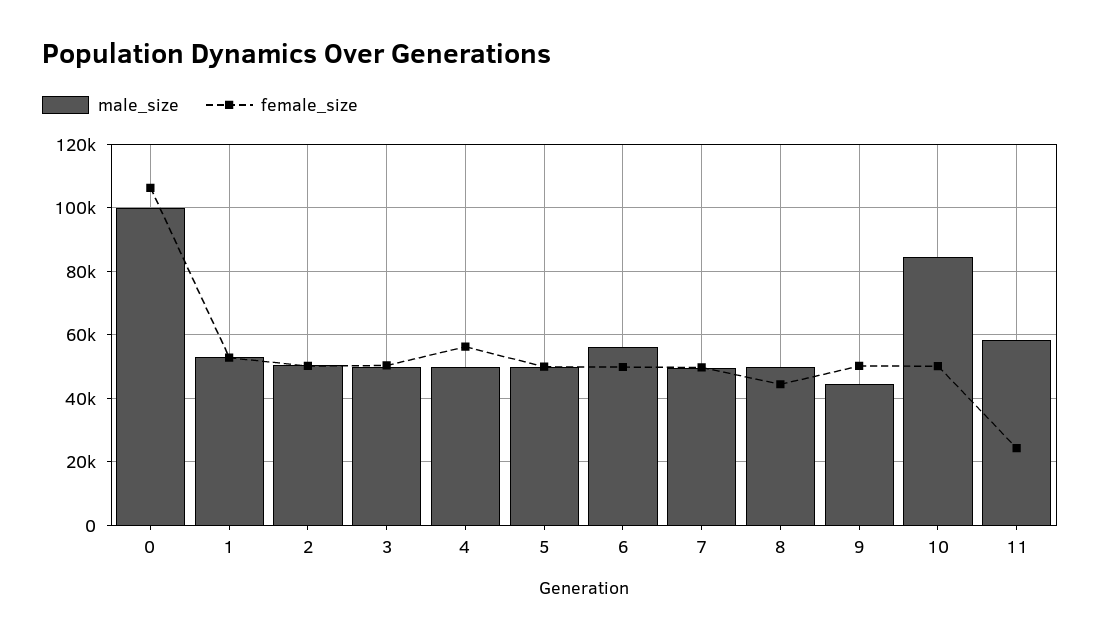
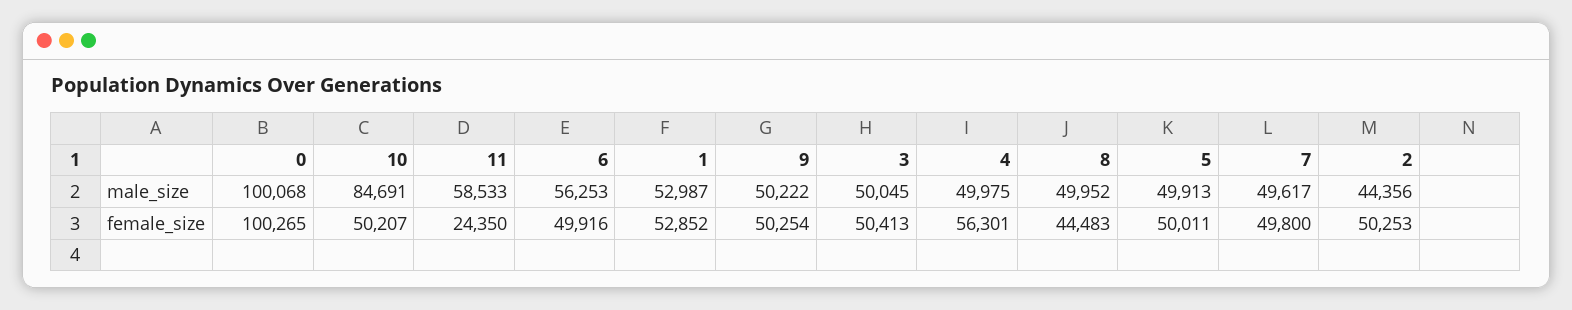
female_size, 0: 106000 -> 100265
male_size, 2: 50000 -> 44356
male_size, 9: 44000 -> 50222

